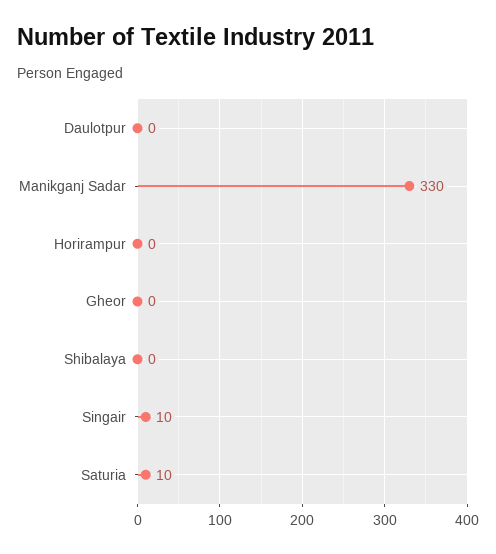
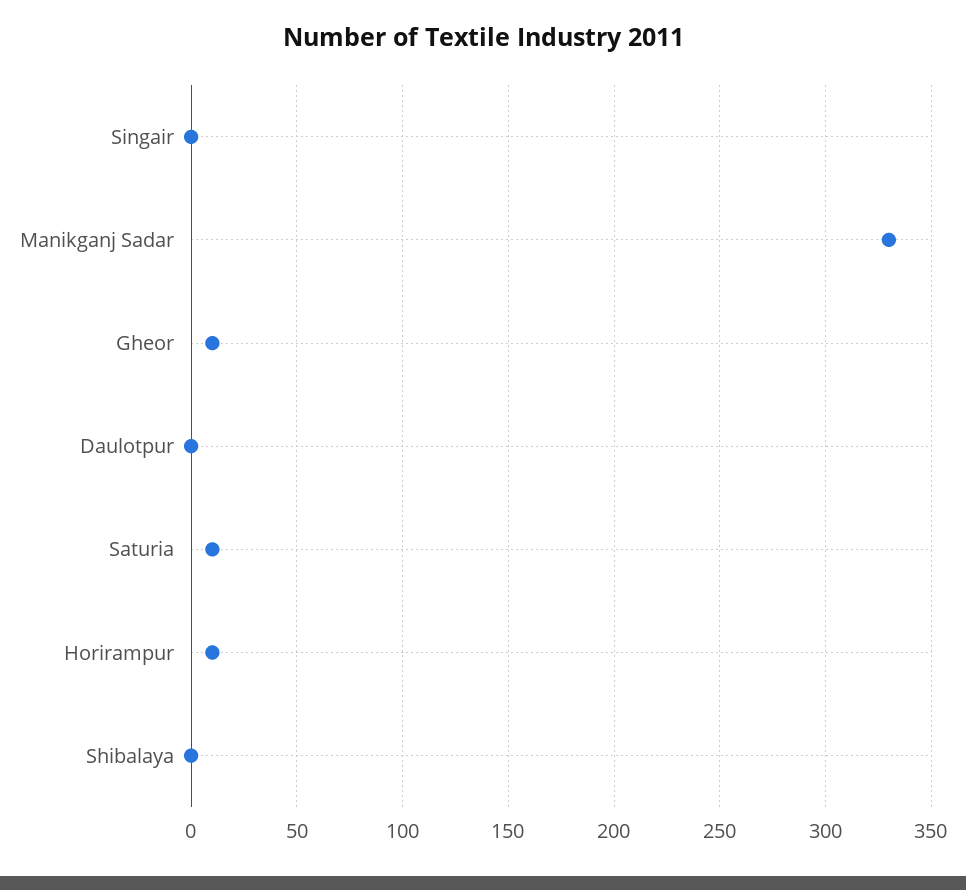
Horirampur: 0 -> 10
Gheor: 0 -> 10
Singair: 10 -> 0

